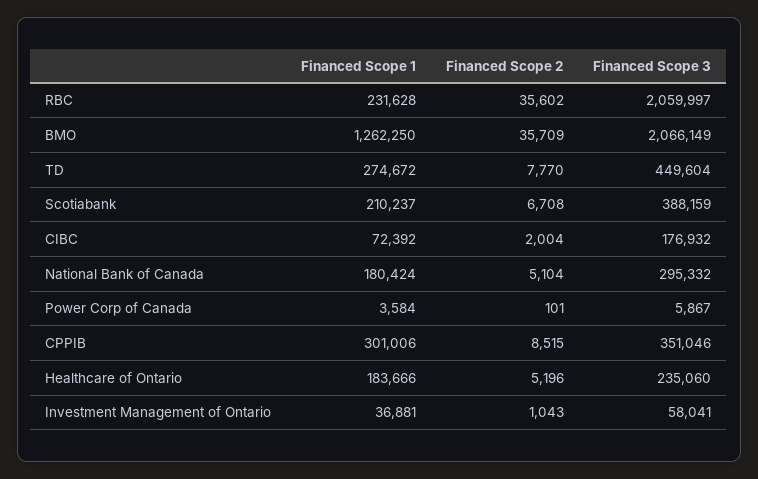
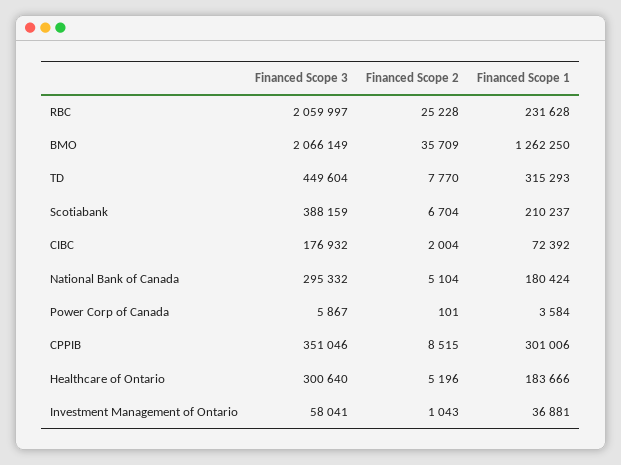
Financed Scope 2, RBC: 35602 -> 25228
Financed Scope 1, TD: 274672 -> 315293
Financed Scope 2, Scotiabank: 6708 -> 6704
Financed Scope 3, Healthcare of Ontario: 235060 -> 300640

